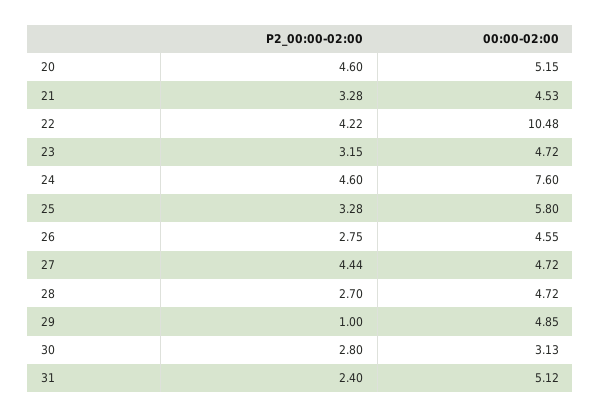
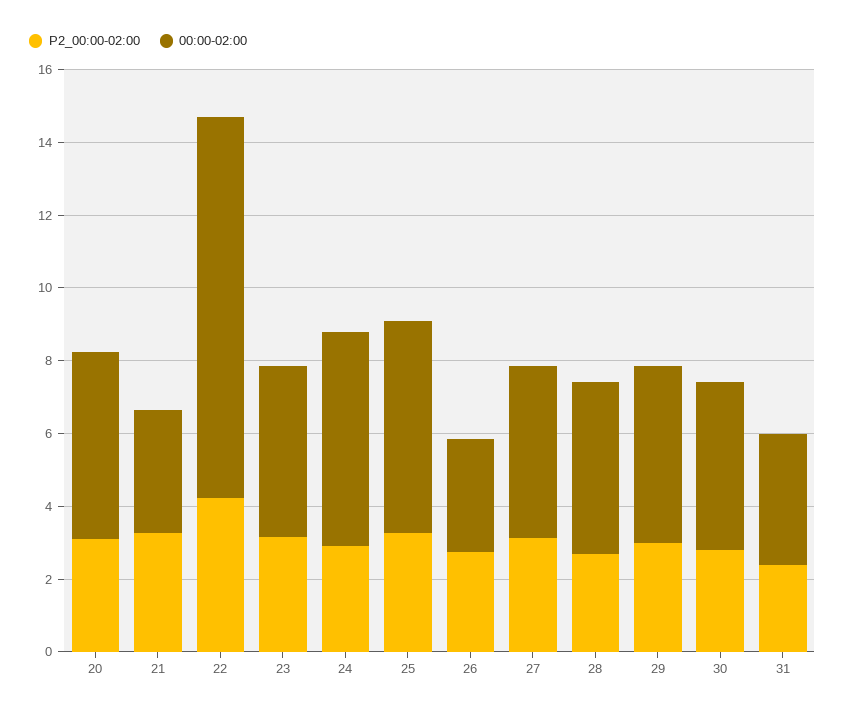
P2_00:00-02:00, 20: 4.6 -> 3
00:00-02:00, 21: 4.53 -> 3.5
P2_00:00-02:00, 24: 4.6 -> 3
00:00-02:00, 24: 7.6 -> 6
00:00-02:00, 26: 4.55 -> 3
P2_00:00-02:00, 27: 4.44 -> 3
P2_00:00-02:00, 29: 1 -> 3
00:00-02:00, 30: 3.13 -> 4.5
00:00-02:00, 31: 5.12 -> 3.5

